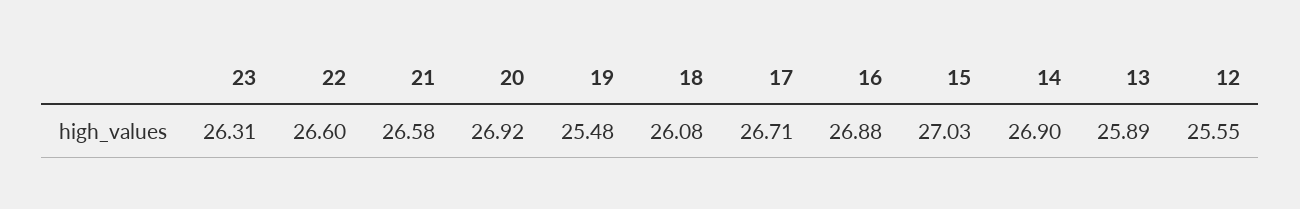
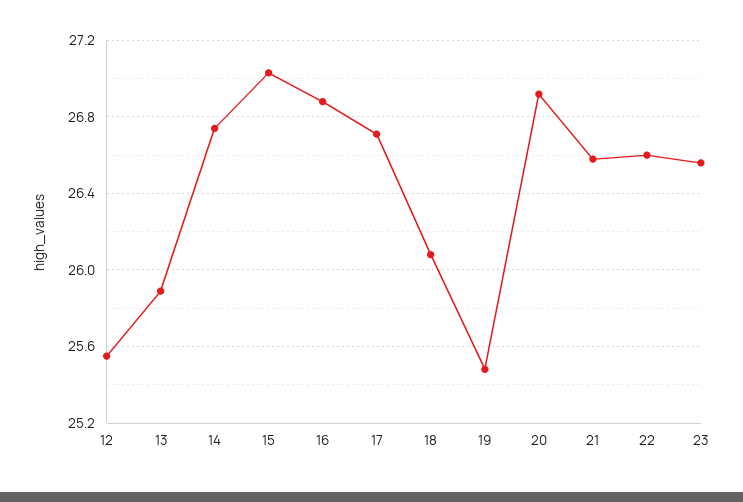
23: 26.31 -> 26.55
14: 26.9 -> 26.75

